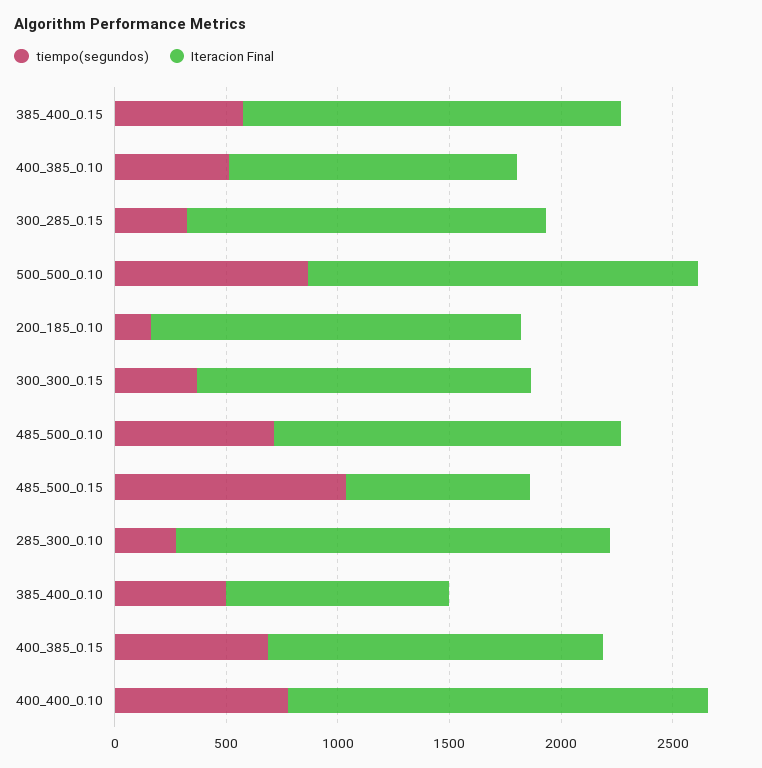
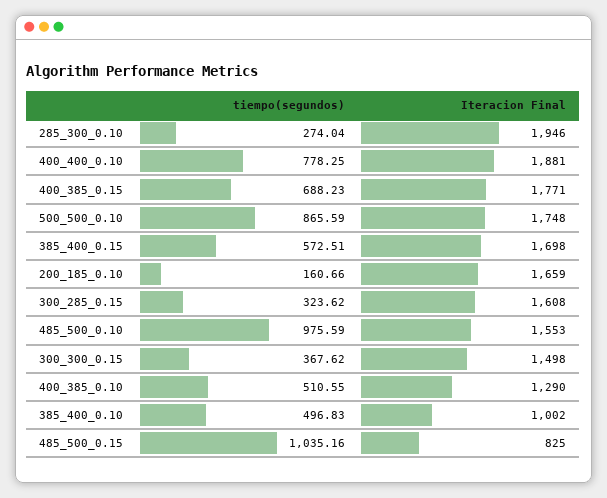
tiempo(segundos), 485_500_0.10: 700 -> 975.59
Iteracion Final, 400_385_0.15: 1500 -> 1771

